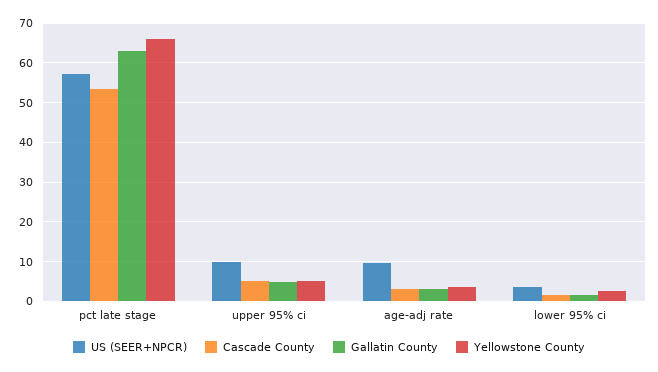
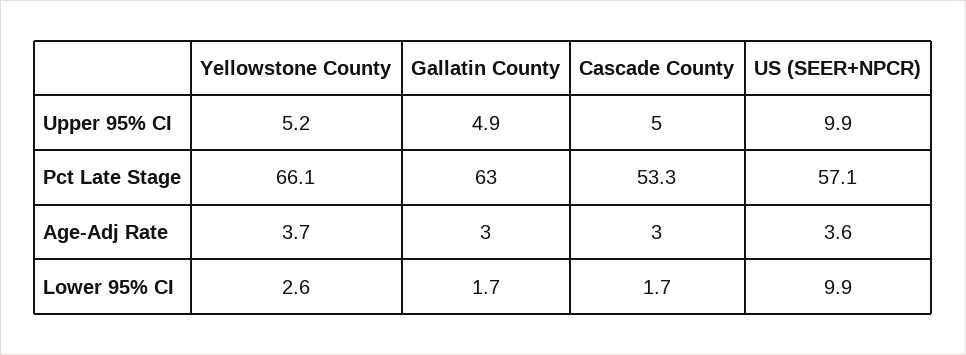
US (SEER+NPCR), age-adj rate: 10 -> 3.6
US (SEER+NPCR), lower 95% ci: 4 -> 9.9

